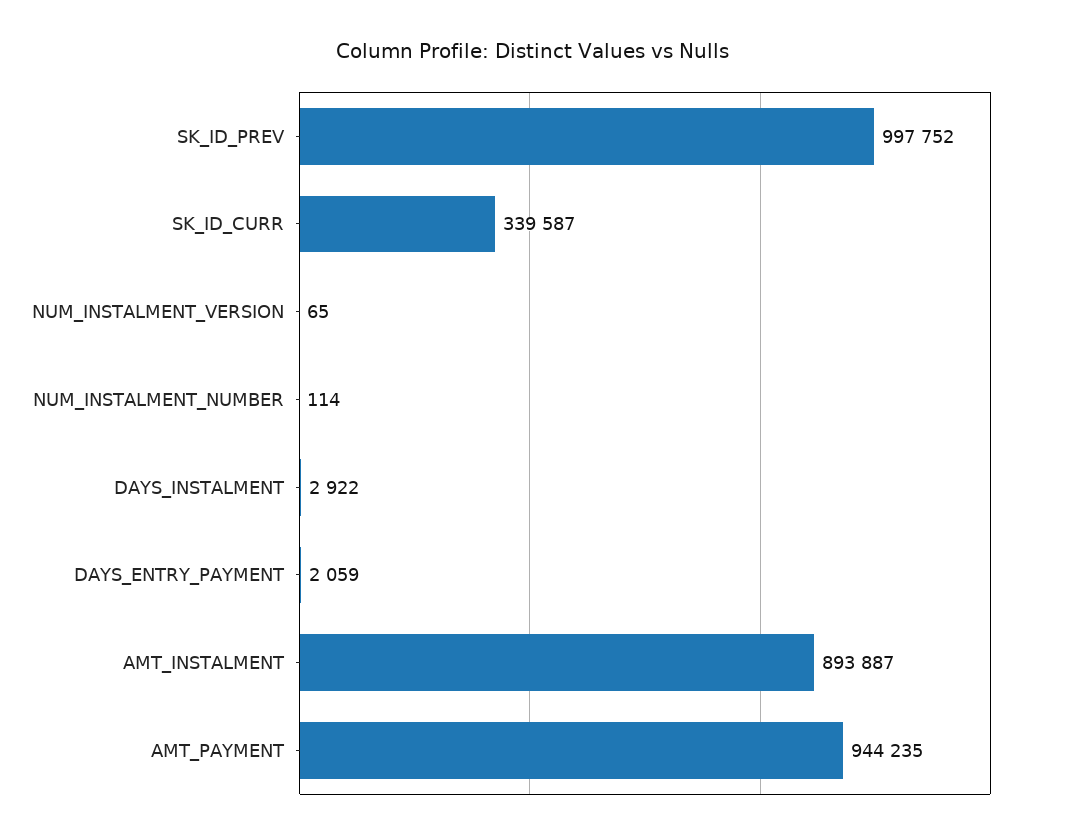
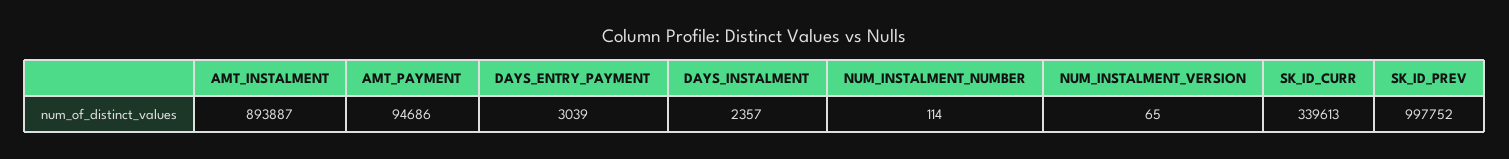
SK_ID_CURR: 339587 -> 339613
DAYS_INSTALMENT: 2922 -> 2357
DAYS_ENTRY_PAYMENT: 2059 -> 3039
AMT_PAYMENT: 944235 -> 94686

